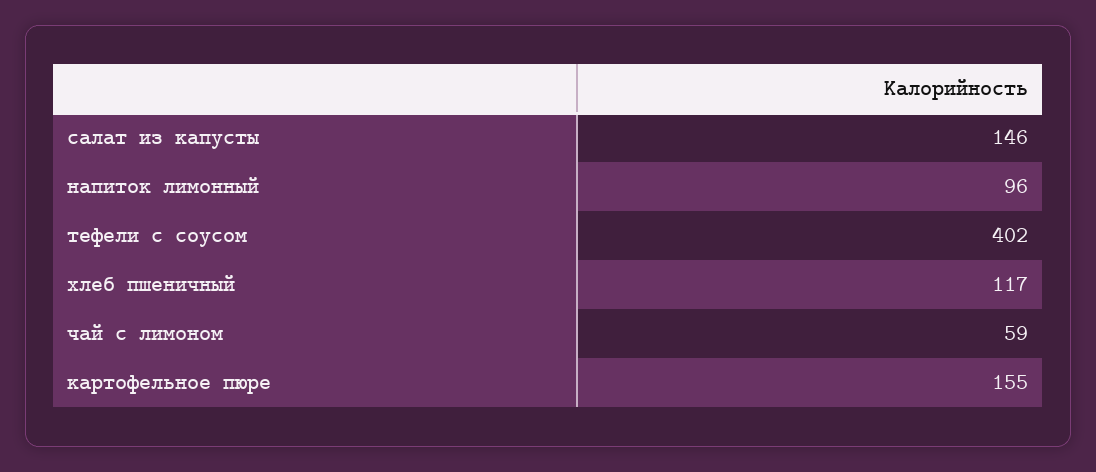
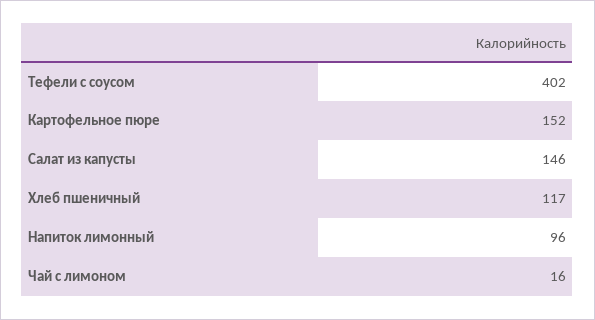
чай с лимоном: 59 -> 16
картофельное пюре: 155 -> 152

